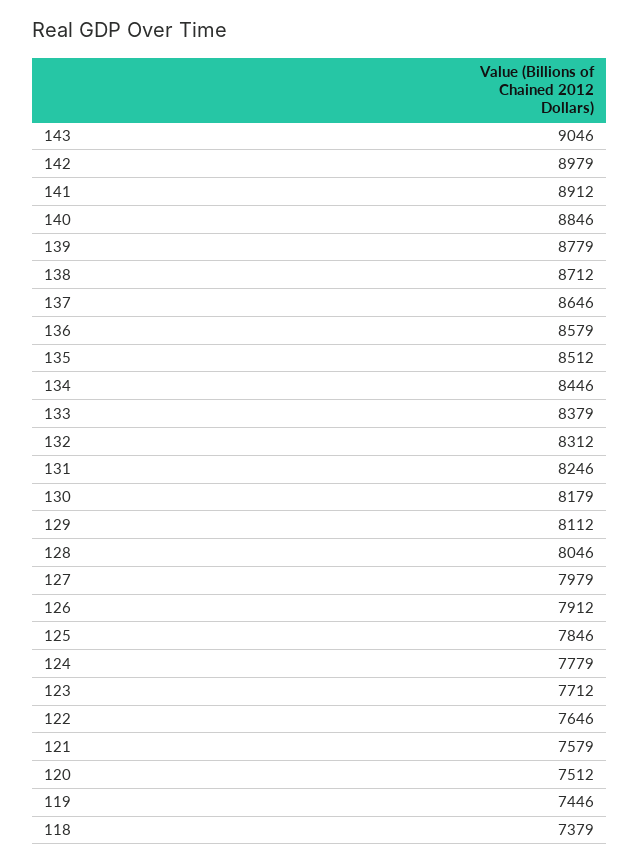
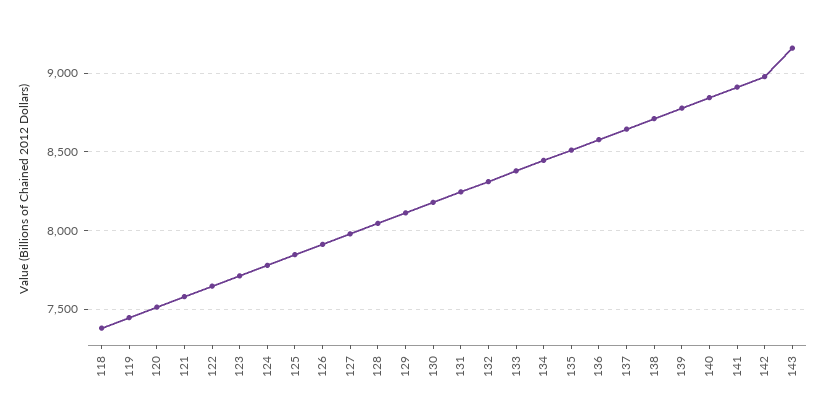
143: 9046 -> 9150

